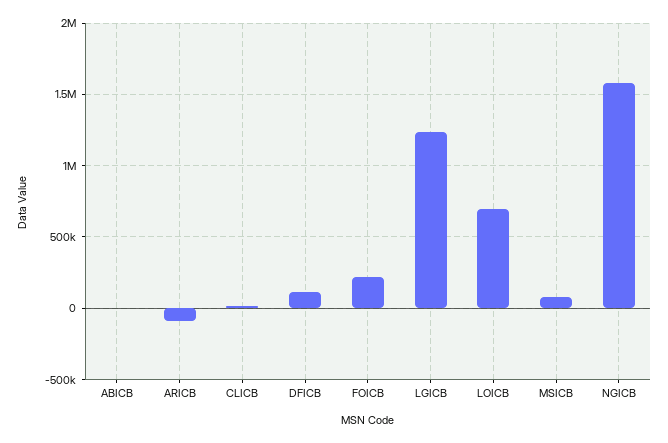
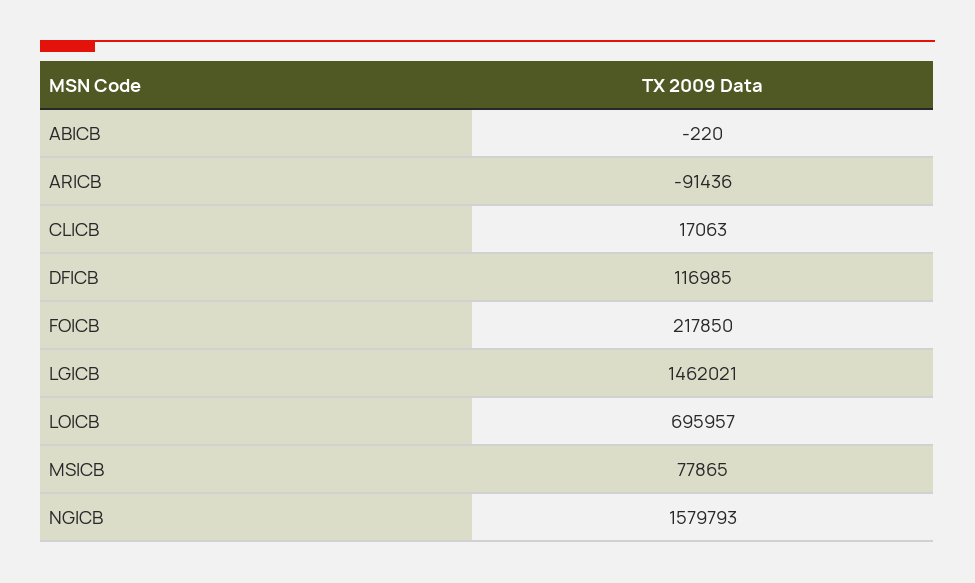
LGICB: 1250000 -> 1462021

